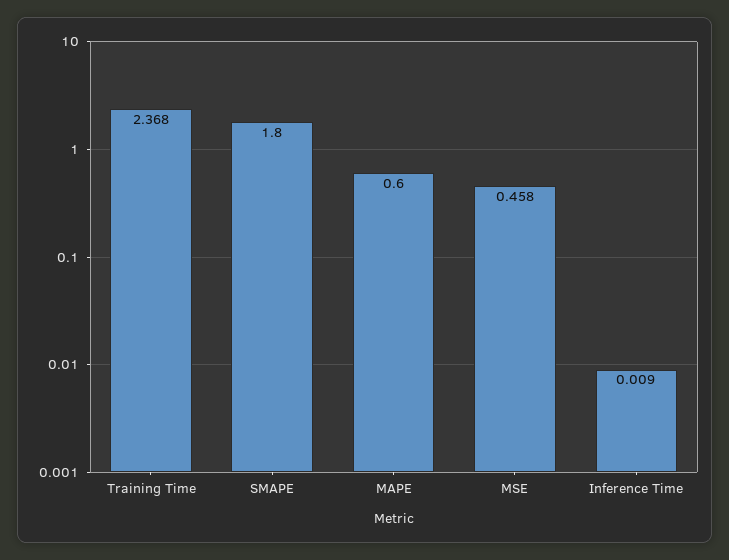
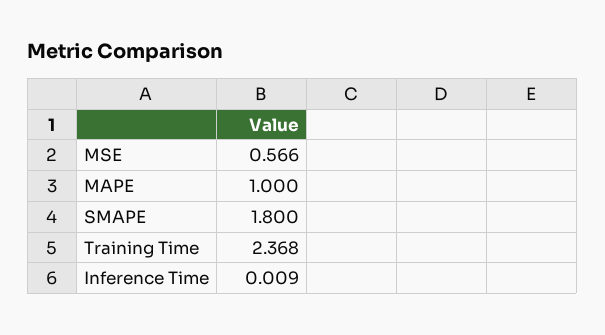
MAPE: 0.6 -> 1
MSE: 0.458 -> 0.566

